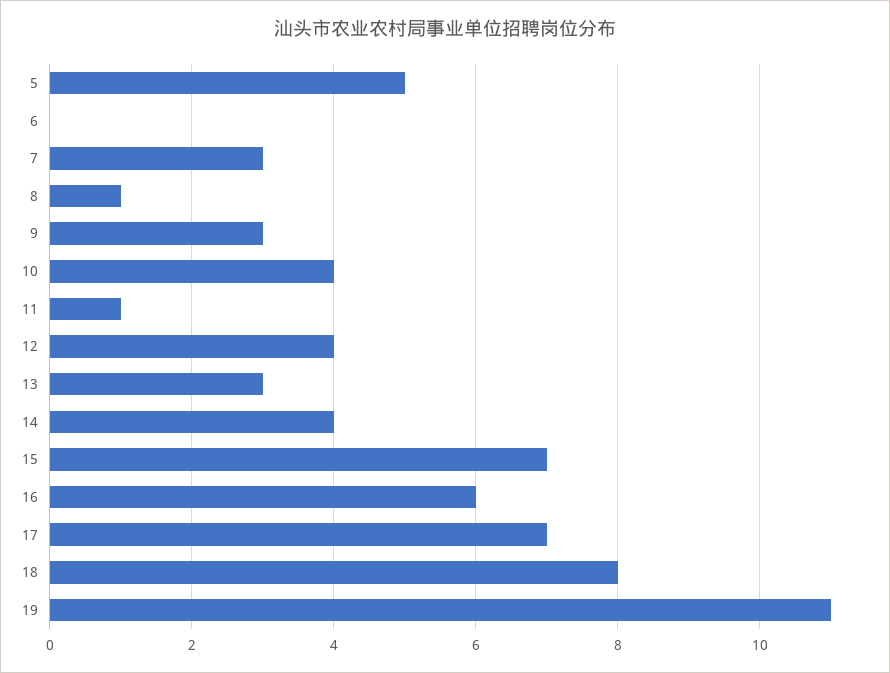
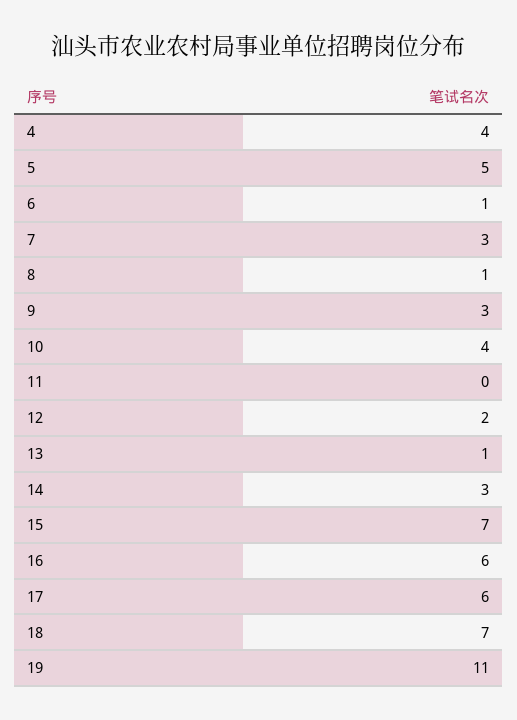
6: 0 -> 1
11: 1 -> 0
12: 4 -> 2
13: 3 -> 1
14: 4 -> 3
17: 7 -> 6
18: 8 -> 7
4: none -> 4

